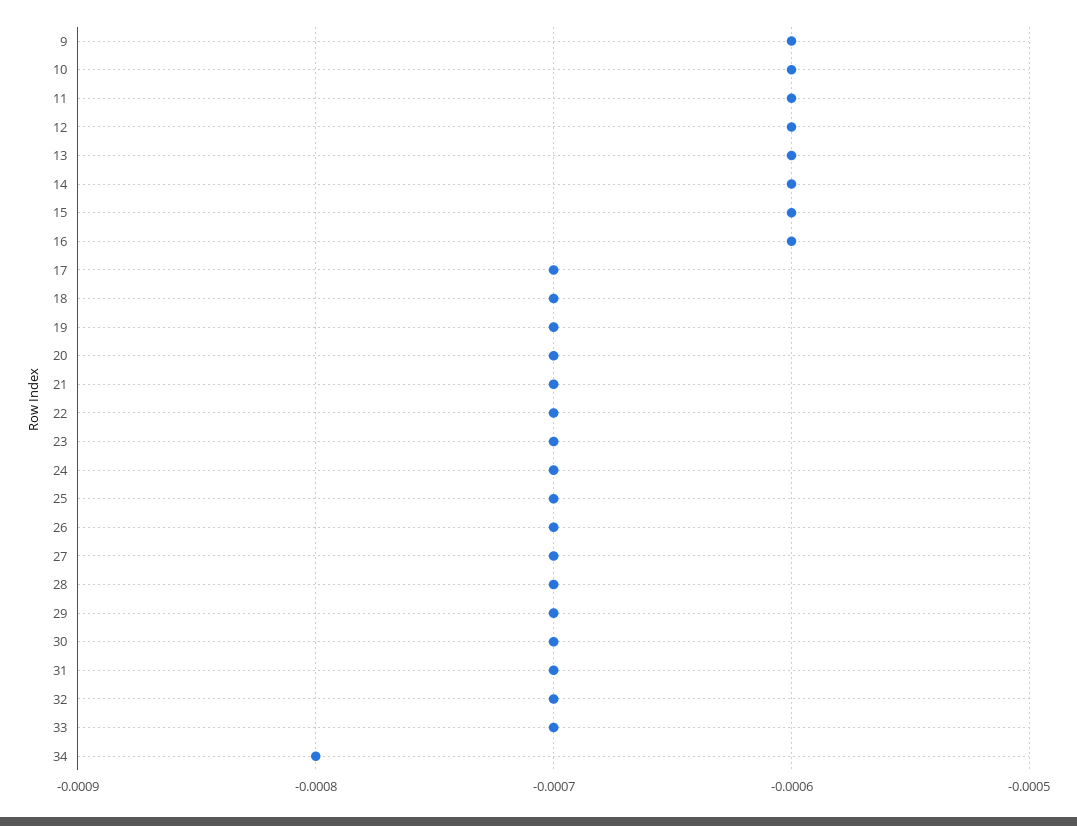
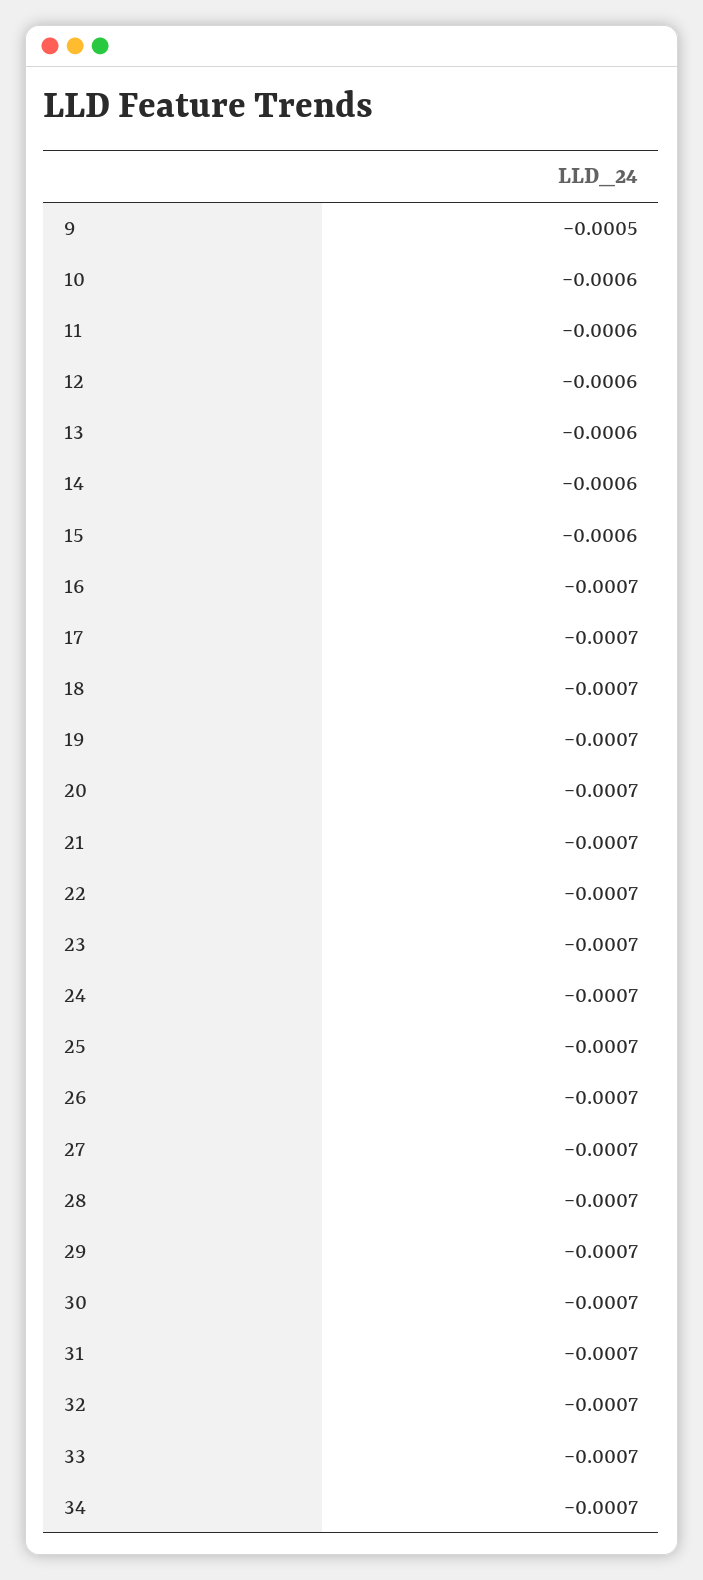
9: -0.0006 -> -0.0005
16: -0.0006 -> -0.0007
34: -0.0008 -> -0.0007

